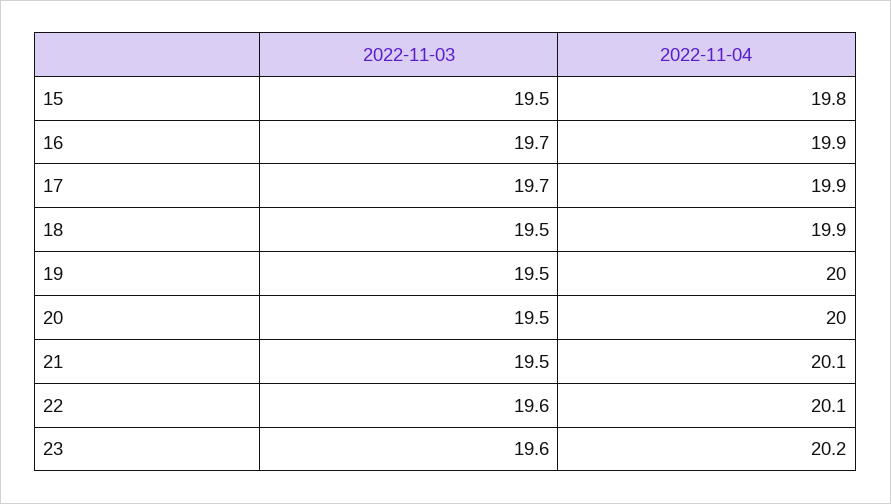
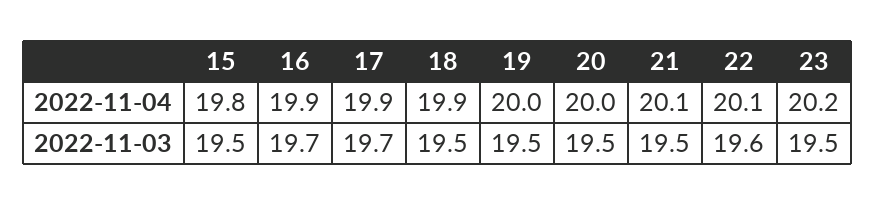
2022-11-03, 23: 19.6 -> 19.5

